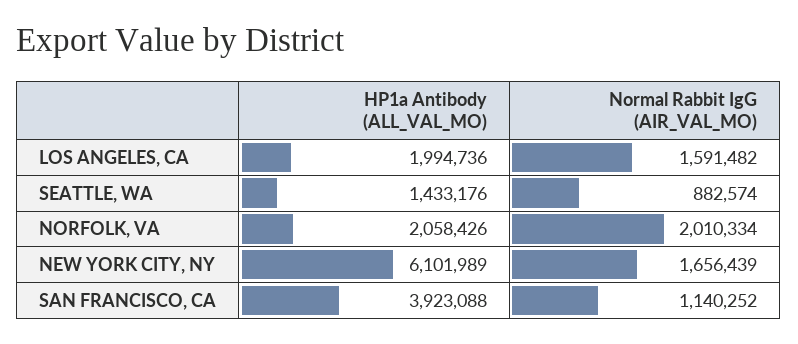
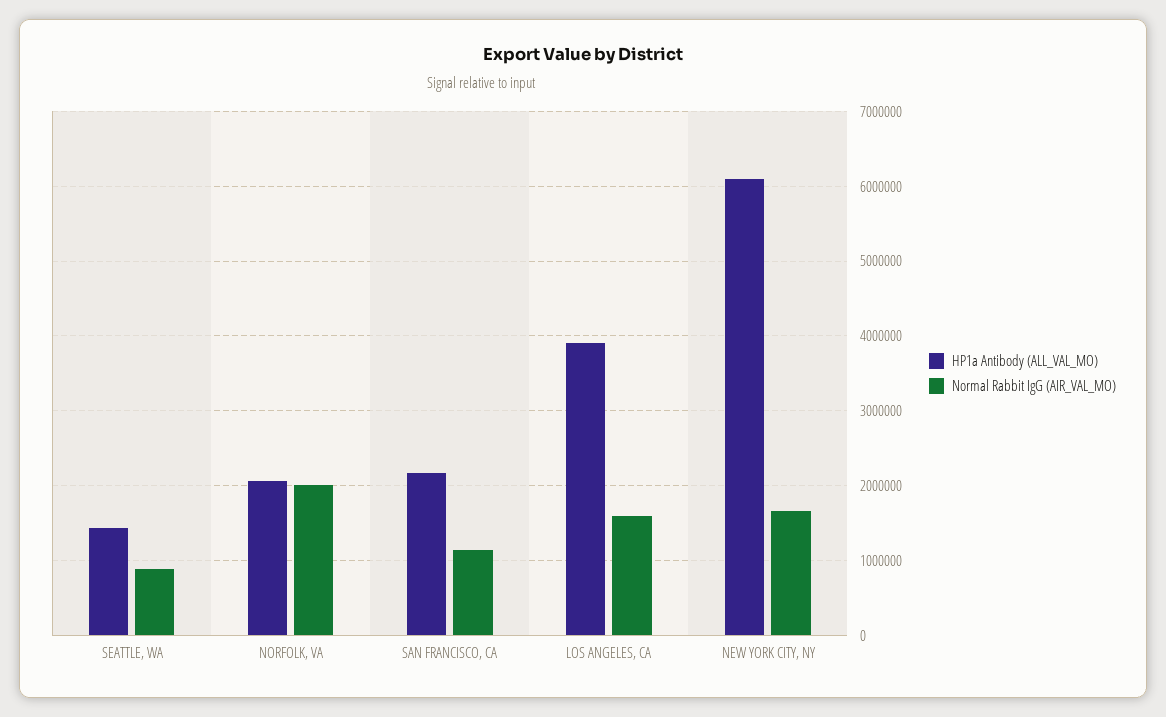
HP1a Antibody (ALL_VAL_MO), LOS ANGELES, CA: 1994736 -> 3900000
HP1a Antibody (ALL_VAL_MO), SAN FRANCISCO, CA: 3923088 -> 2200000

